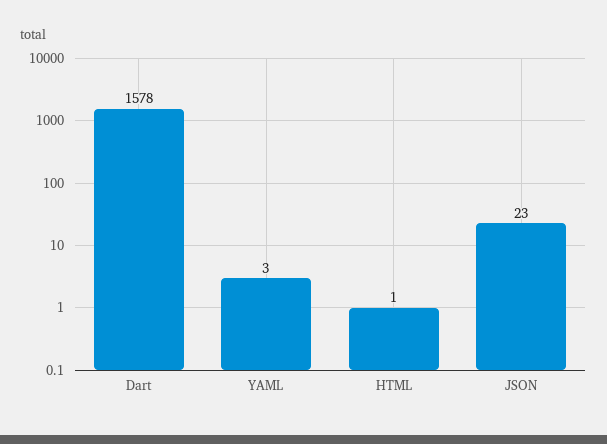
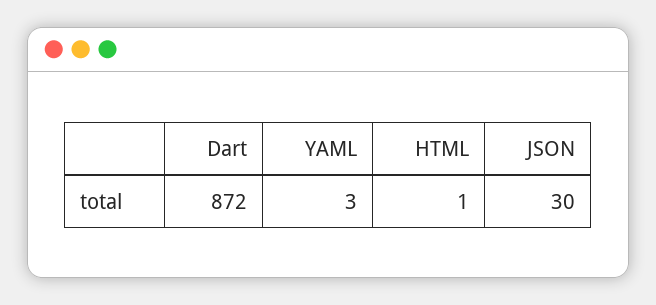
Dart: 1578 -> 872
JSON: 23 -> 30

